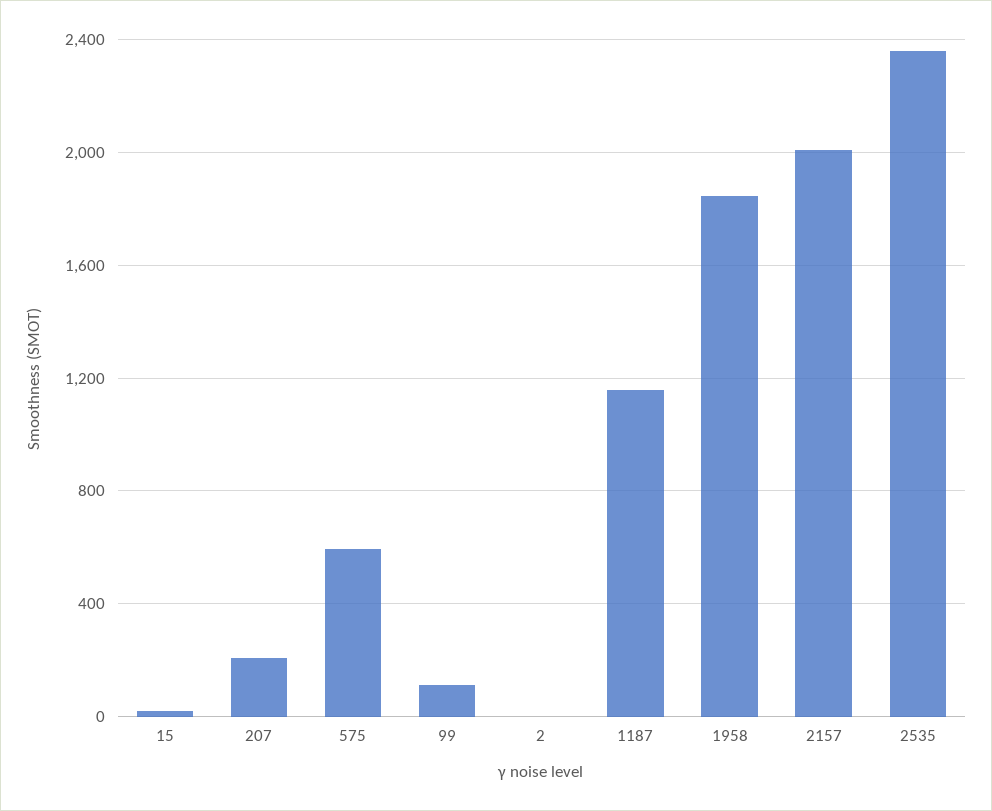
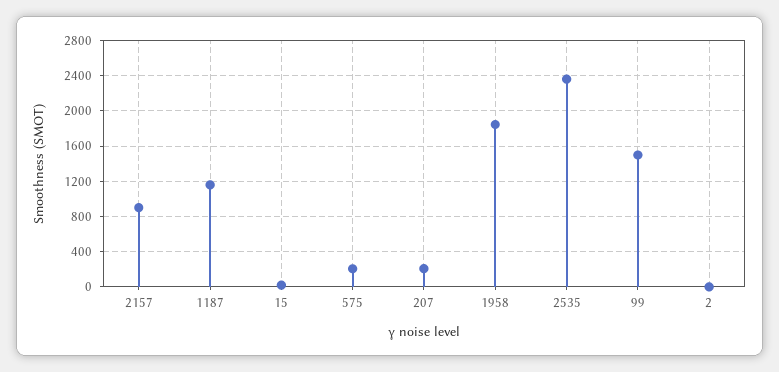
575: 600 -> 200
99: 100 -> 1500
2157: 2000 -> 900

